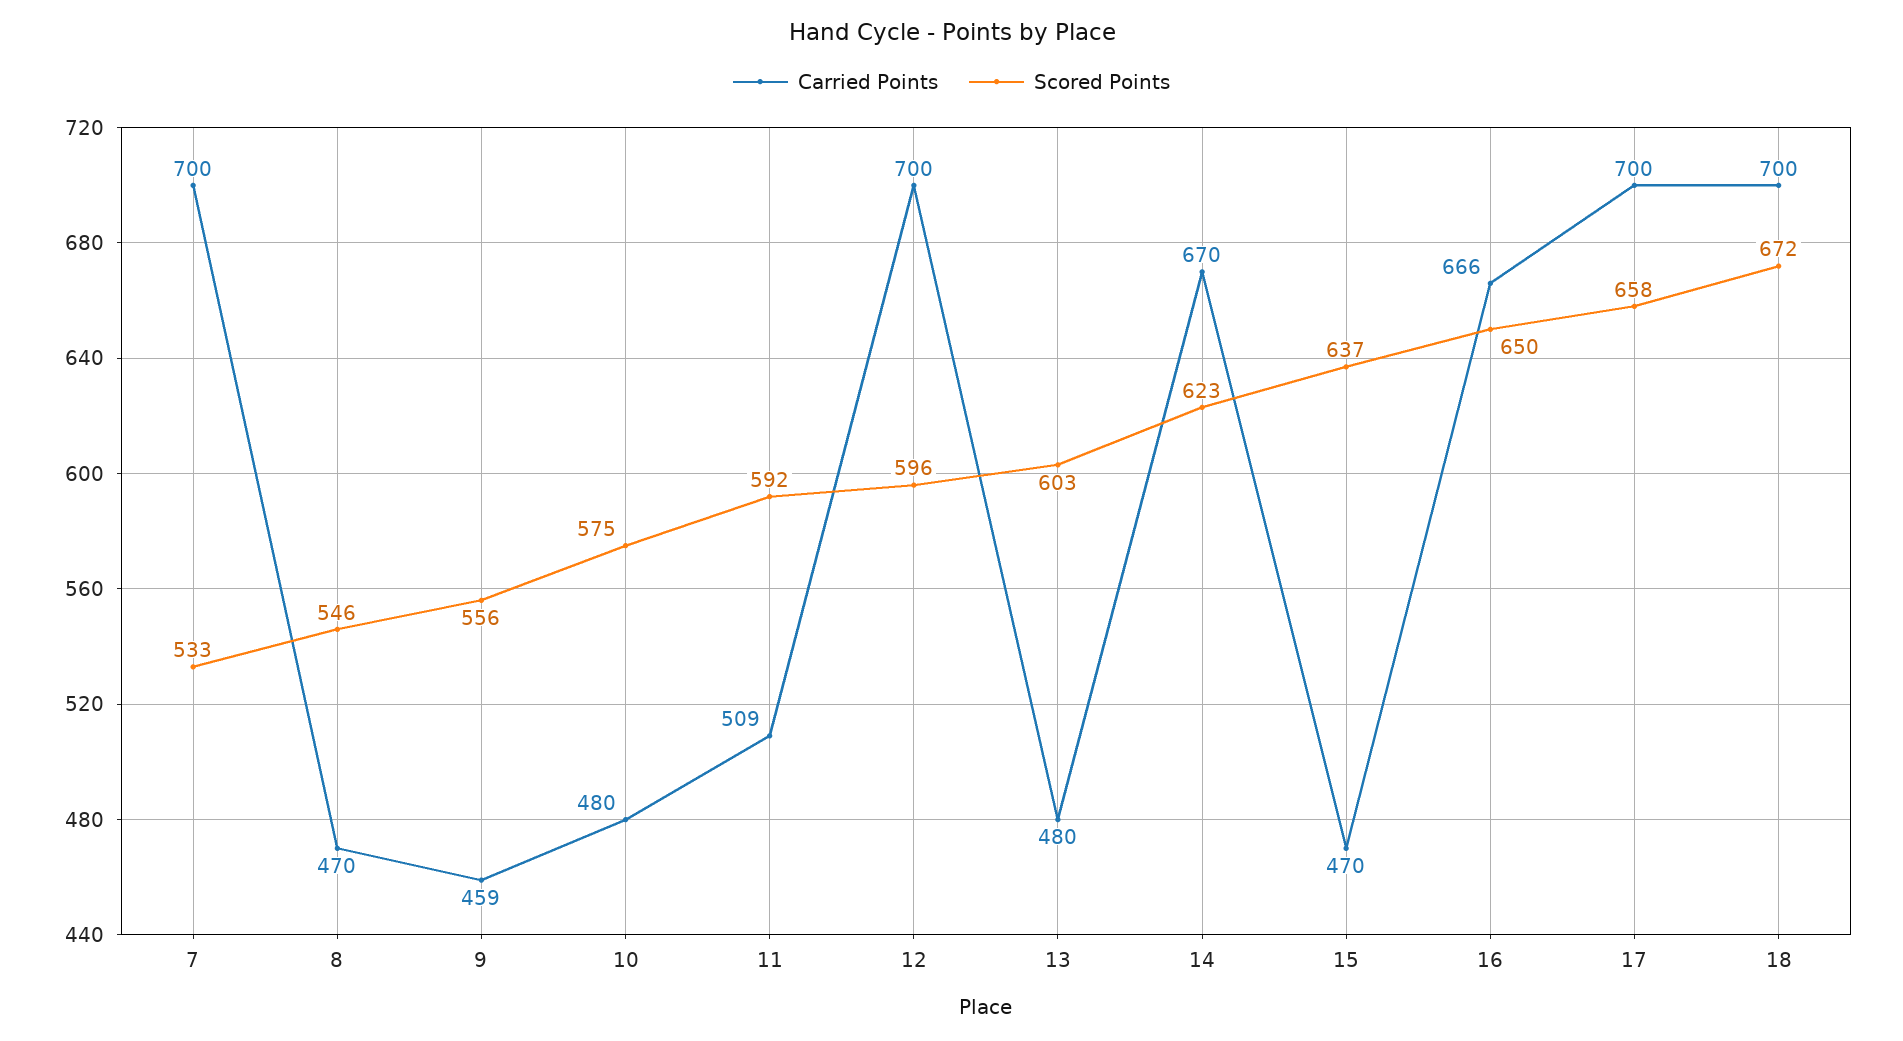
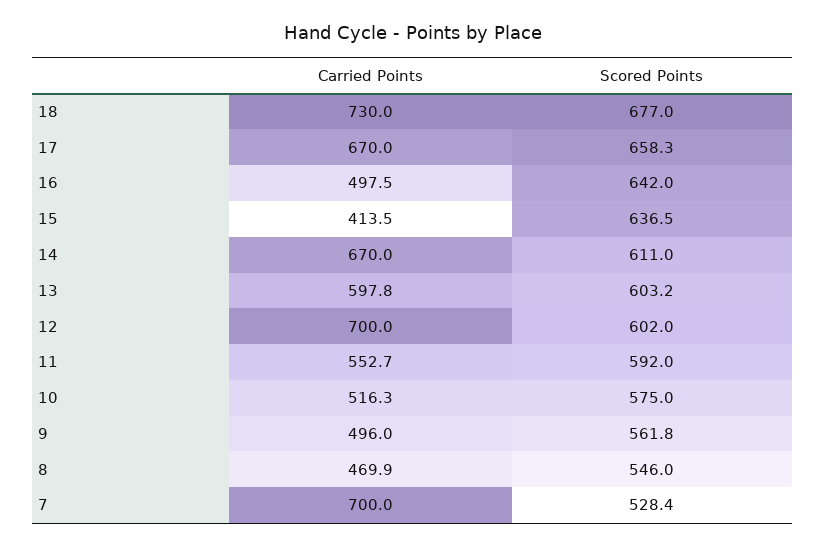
Scored Points, 7: 533 -> 528.4
Carried Points, 9: 459 -> 496
Scored Points, 9: 556 -> 561.8
Carried Points, 10: 480 -> 516.3
Carried Points, 11: 509 -> 552.7
Scored Points, 12: 596 -> 602
Carried Points, 13: 480 -> 597.8
Scored Points, 14: 623 -> 611
Carried Points, 15: 470 -> 413.5
Carried Points, 16: 666 -> 497.5
Scored Points, 16: 650 -> 642
Carried Points, 17: 700 -> 670
Carried Points, 18: 700 -> 730
Scored Points, 18: 672 -> 677

